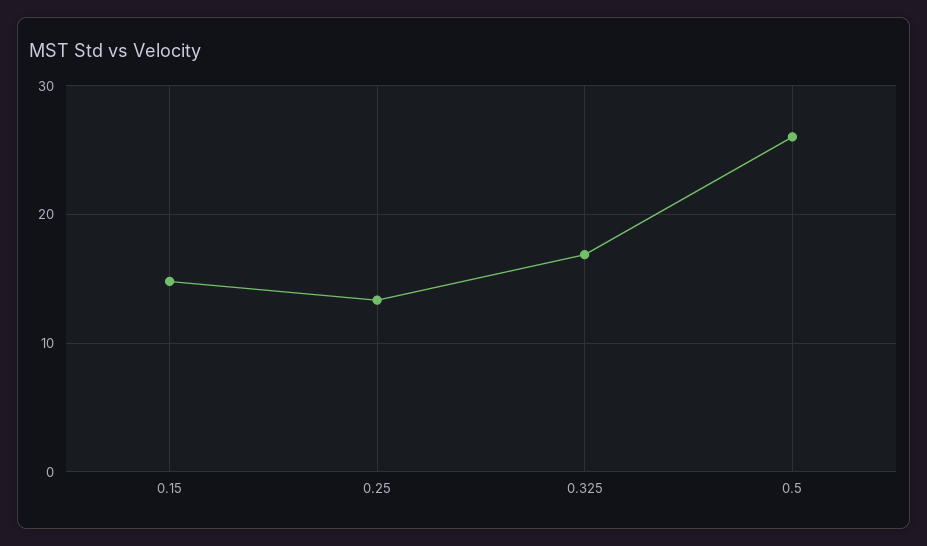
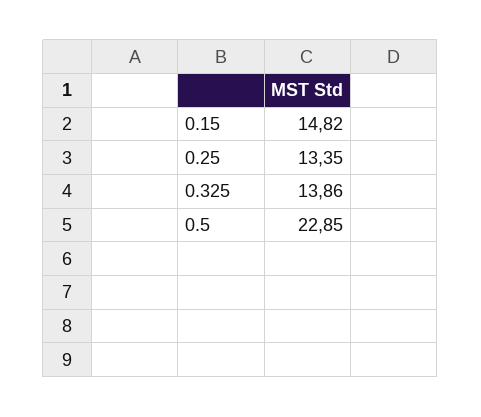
0.325: 17 -> 13.86
0.5: 26 -> 22.85

